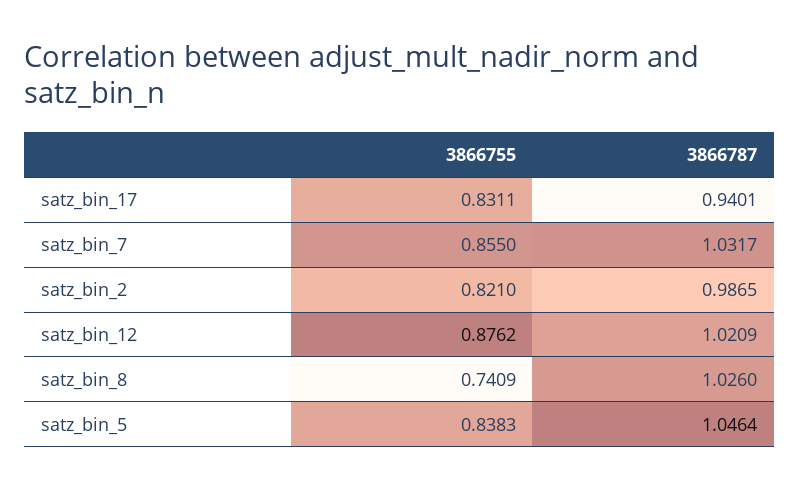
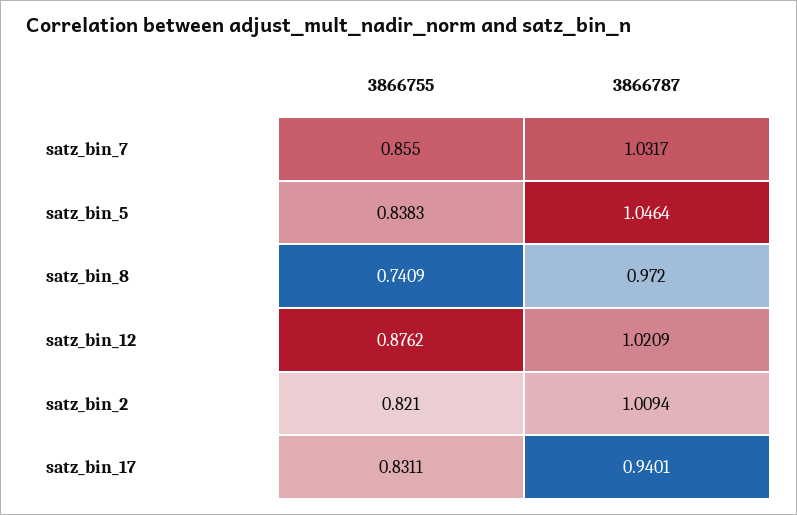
3866787, satz_bin_2: 0.9865 -> 1.0094
3866787, satz_bin_8: 1.026 -> 0.972

